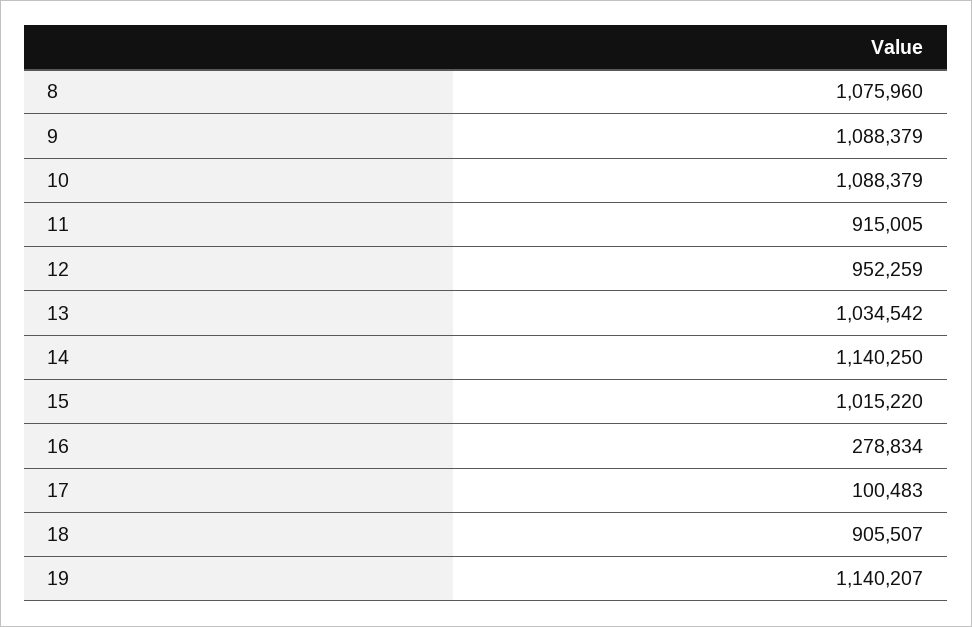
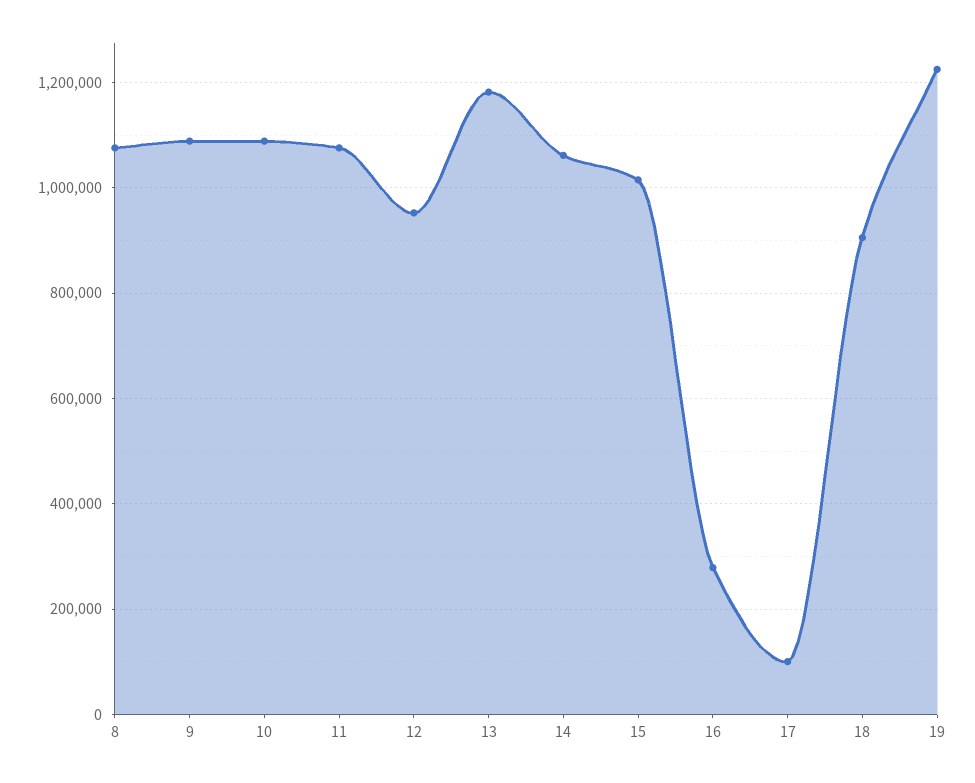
11: 915005 -> 1080000
13: 1034542 -> 1180000
14: 1140250 -> 1060000
19: 1140207 -> 1220000

